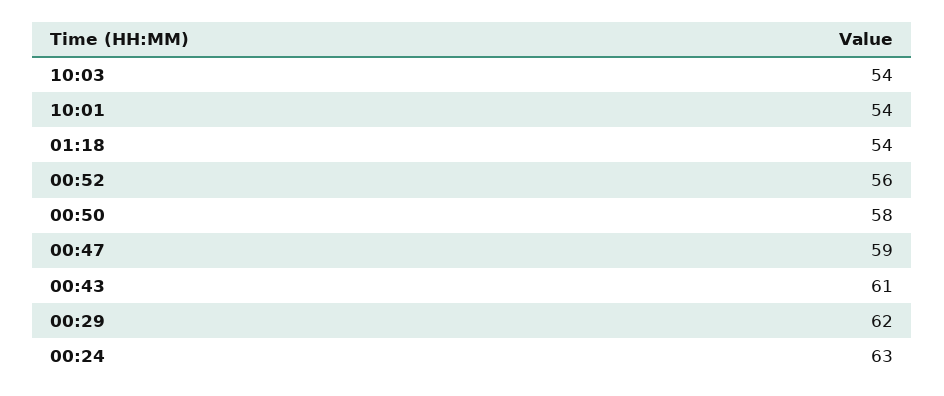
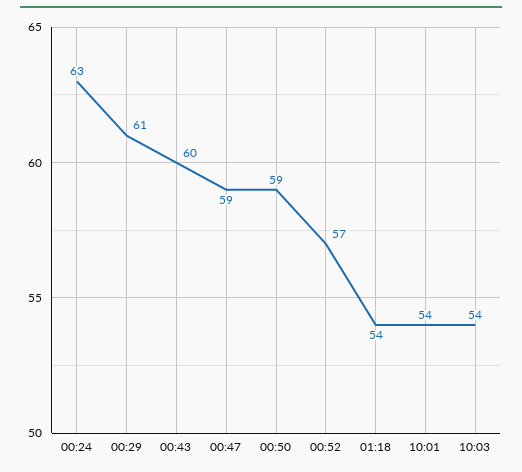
00:52: 56 -> 57
00:50: 58 -> 59
00:43: 61 -> 60
00:29: 62 -> 61

